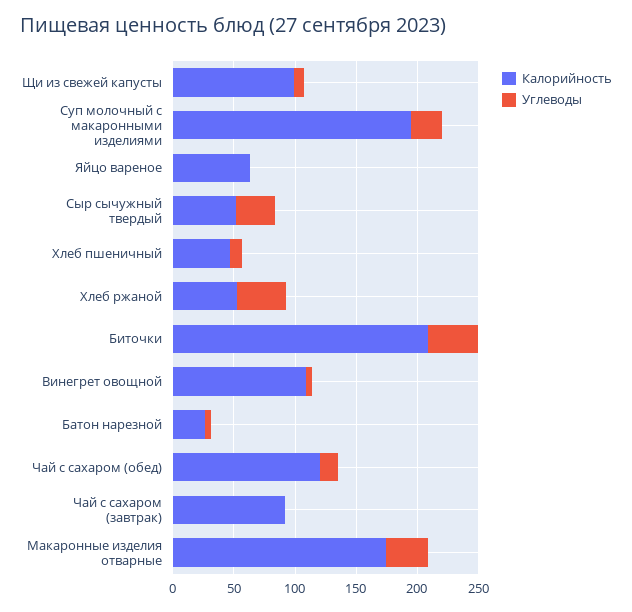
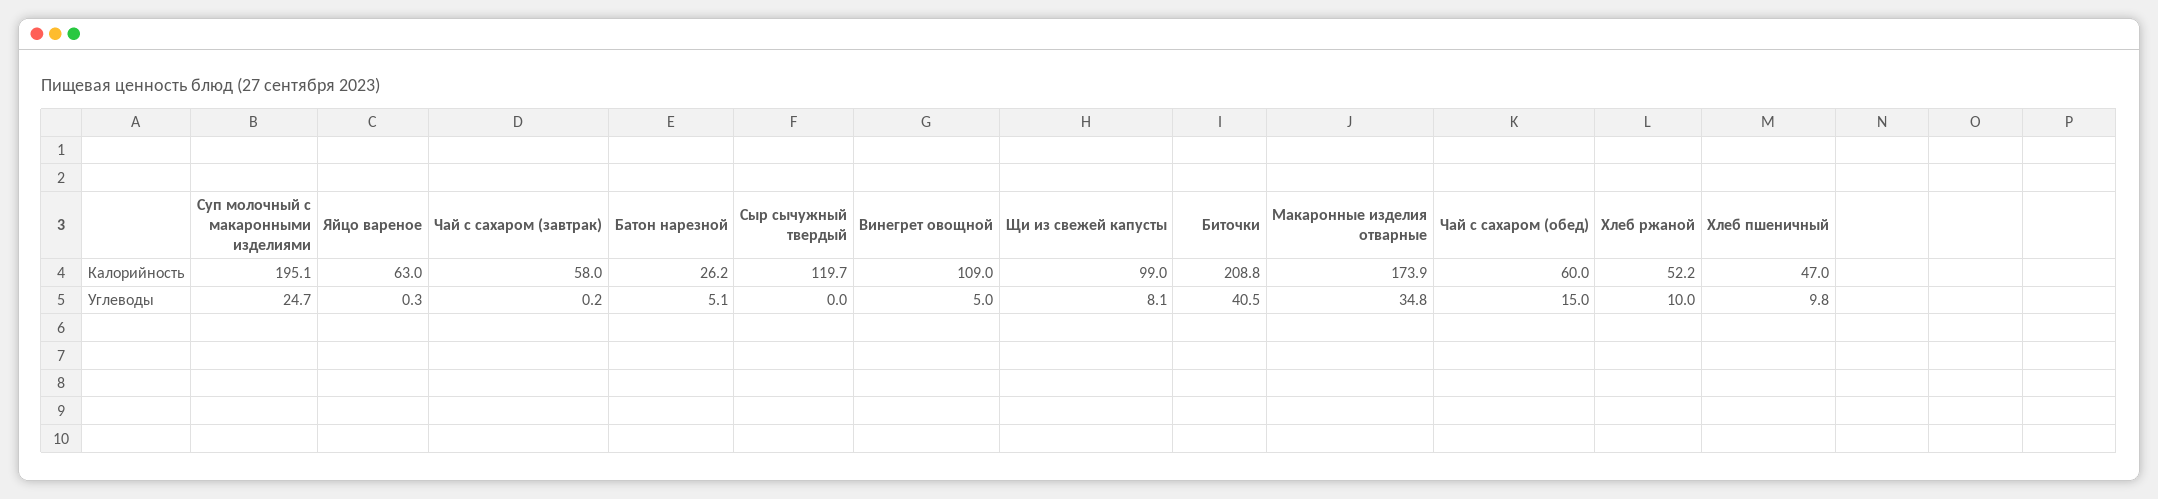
Калорийность, Сыр сычужный твердый: 50 -> 119.7
Углеводы, Сыр сычужный твердый: 30 -> 0
Углеводы, Хлеб ржаной: 40 -> 10
Калорийность, Чай с сахаром (обед): 120 -> 60
Калорийность, Чай с сахаром (завтрак): 90 -> 58

